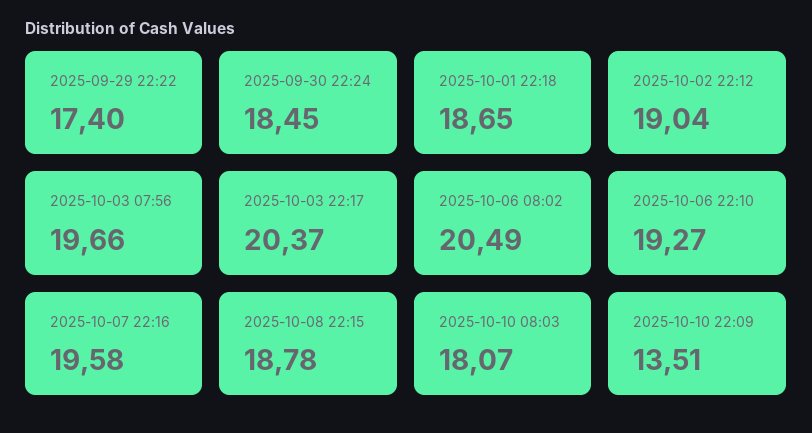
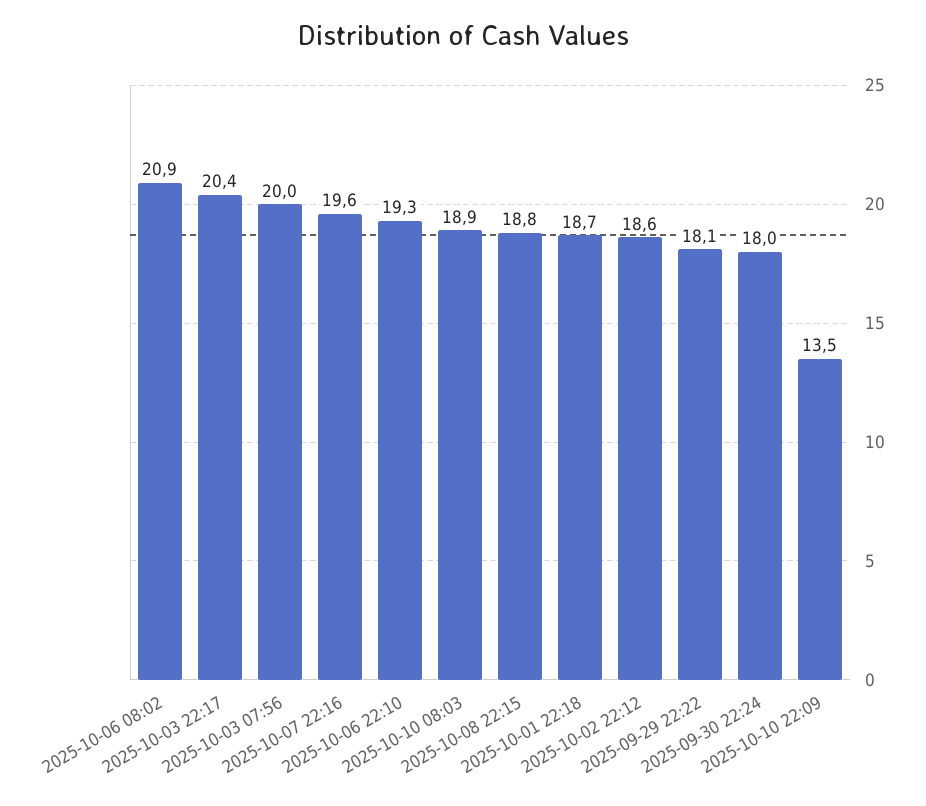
2025-09-29 22:22: 17.4 -> 18.1
2025-09-30 22:24: 18.45 -> 18
2025-10-02 22:12: 19.04 -> 18.6
2025-10-03 07:56: 19.66 -> 20
2025-10-06 08:02: 20.49 -> 20.9
2025-10-10 08:03: 18.07 -> 18.9

